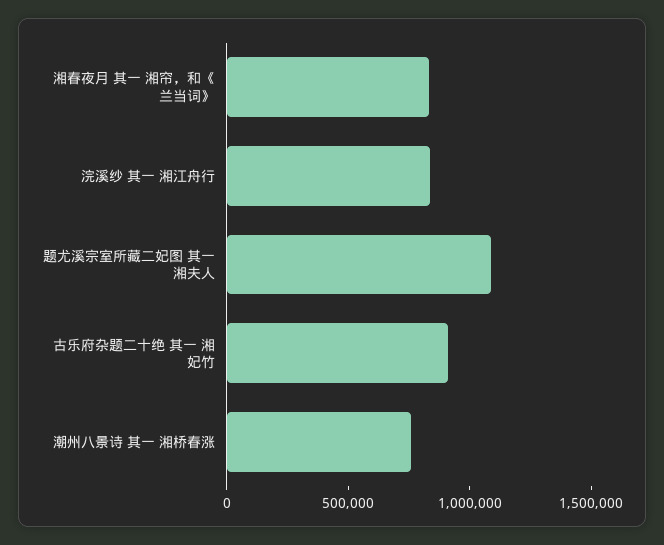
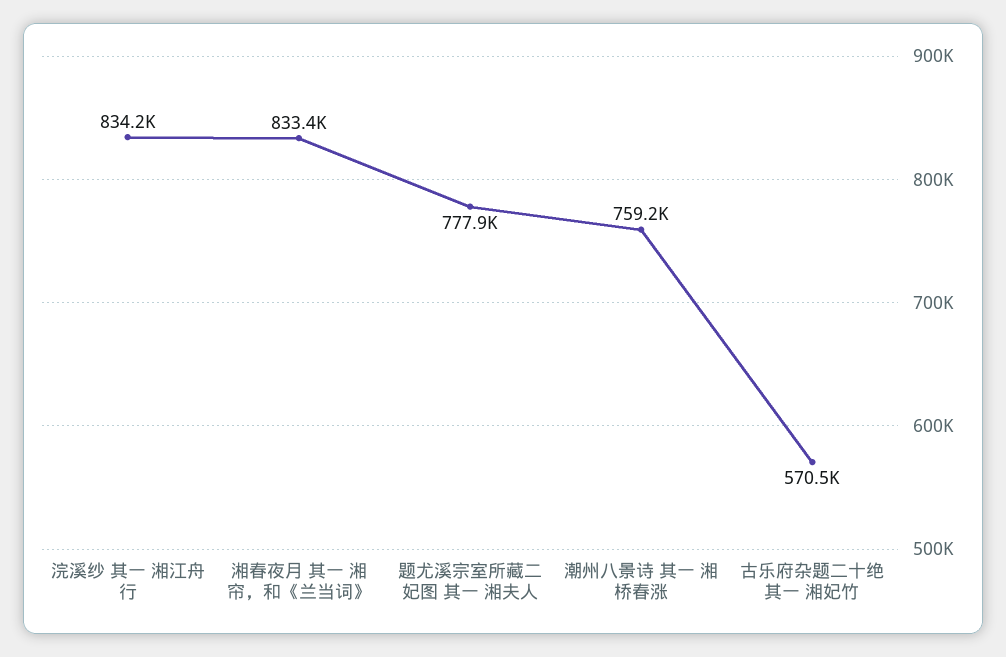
题尤溪宗室所藏二妃图 其一 湘夫人: 1100000 -> 777900
古乐府杂题二十绝 其一 湘妃竹: 900000 -> 570500

